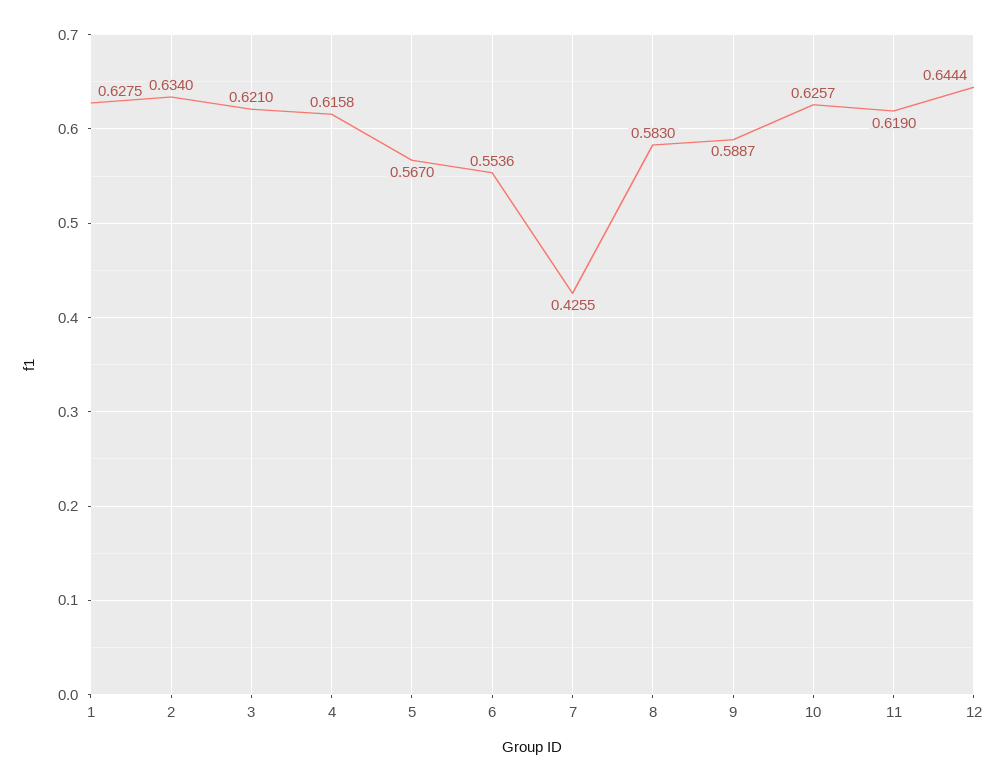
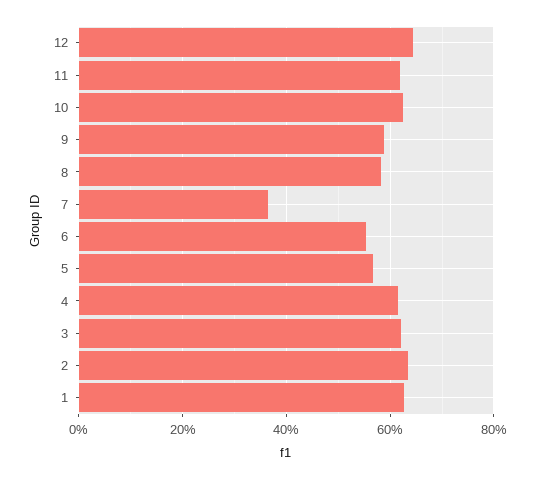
7: 0.4255 -> 0.36

